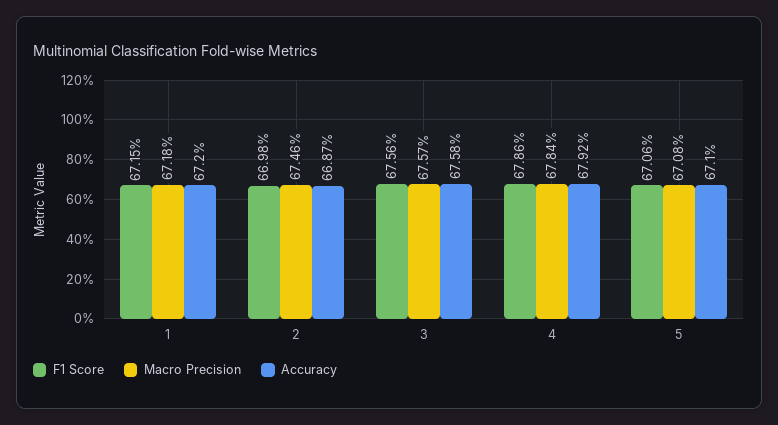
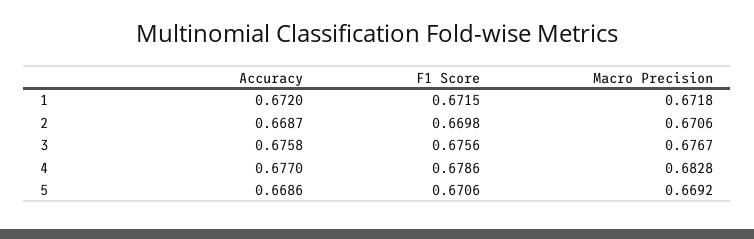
Macro Precision, 2: 0.6746 -> 0.6706
Macro Precision, 3: 0.6757 -> 0.6767
Macro Precision, 4: 0.6784 -> 0.6828
Accuracy, 4: 0.6792 -> 0.677
Macro Precision, 5: 0.6708 -> 0.6692
Accuracy, 5: 0.671 -> 0.6686

